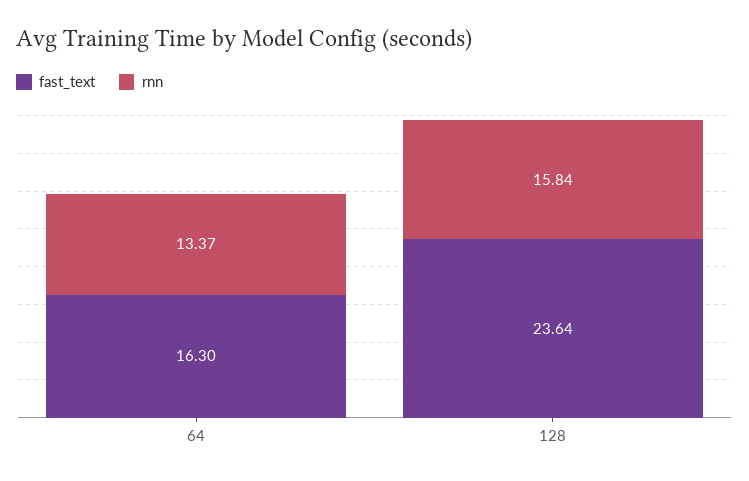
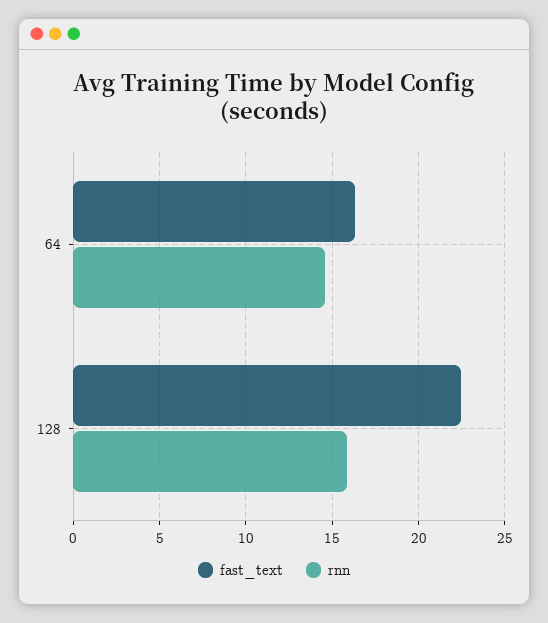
rnn, 64: 13.37 -> 14.5
fast_text, 128: 23.64 -> 22.5

